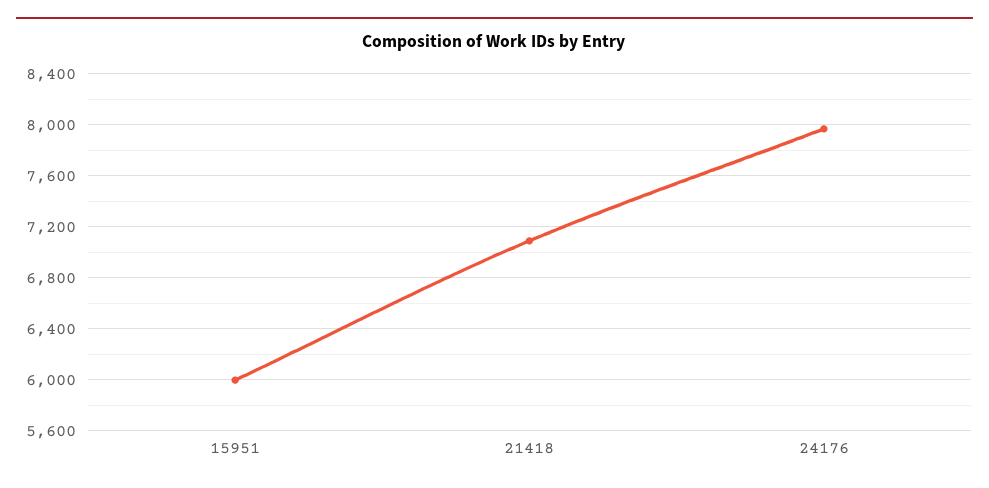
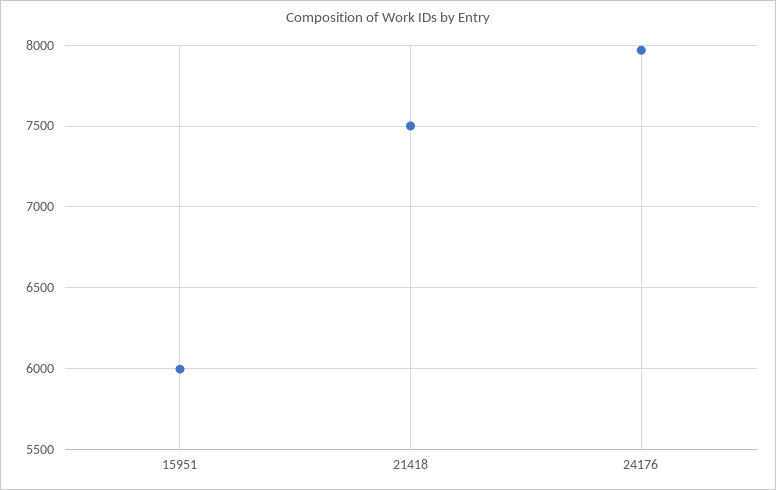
21418: 7100 -> 7500

